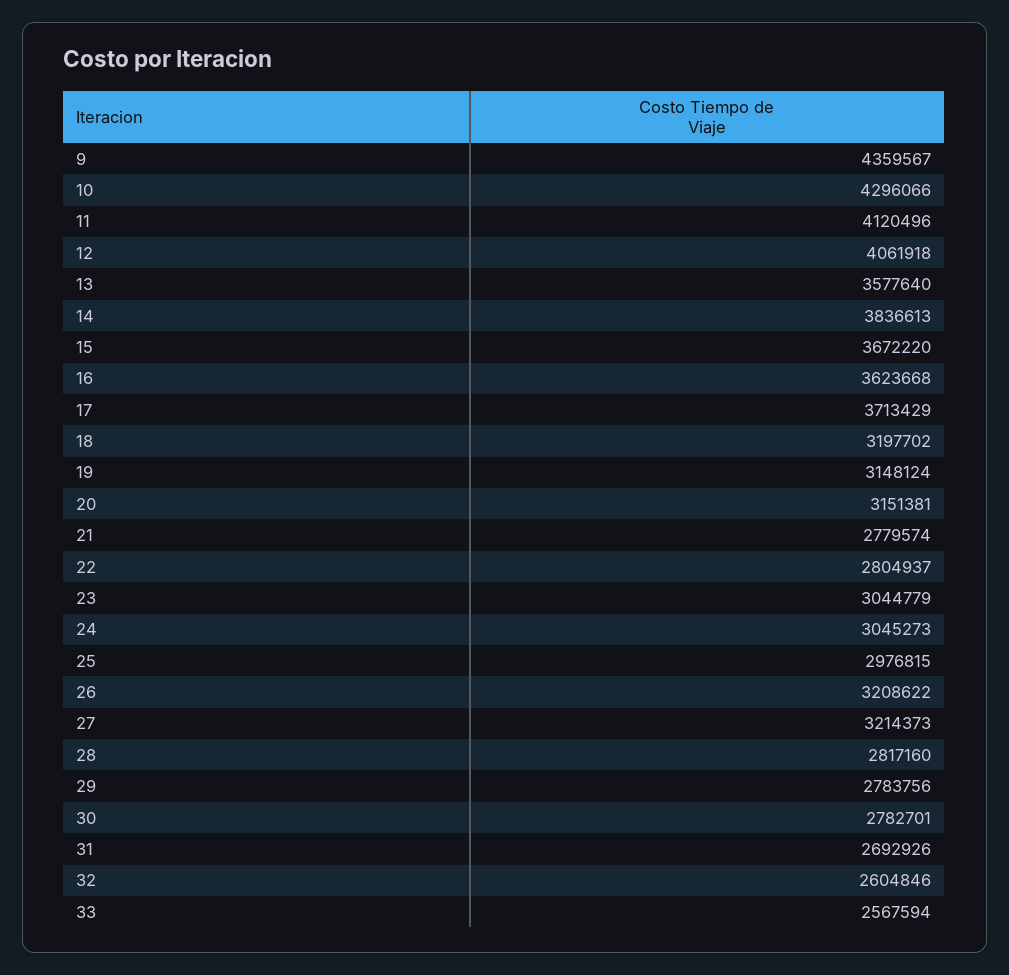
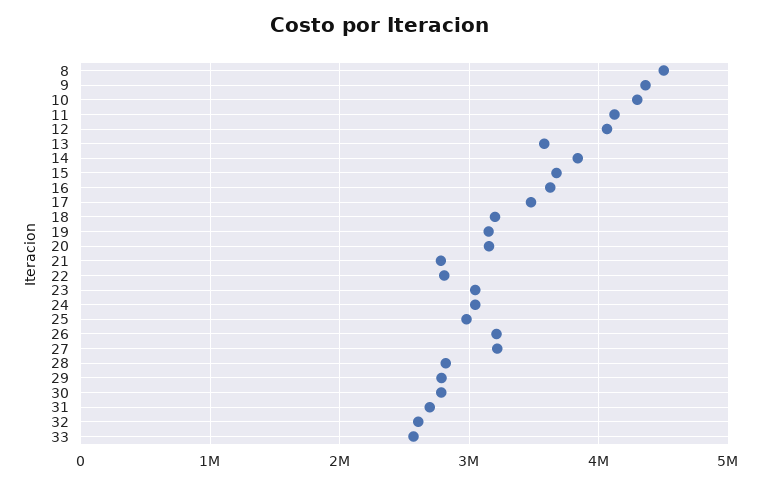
17: 3713429 -> 3500000
8: none -> 4500000

